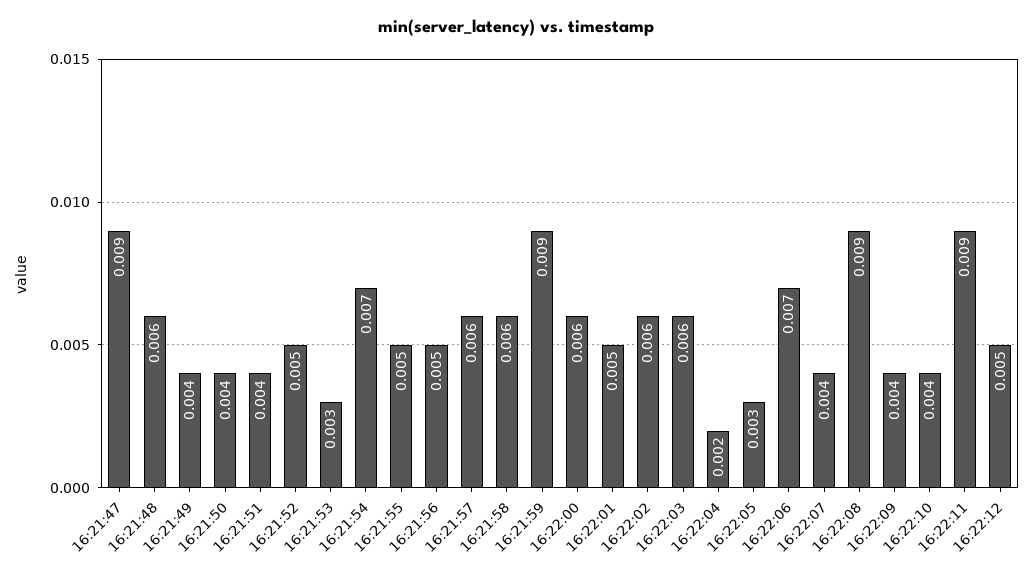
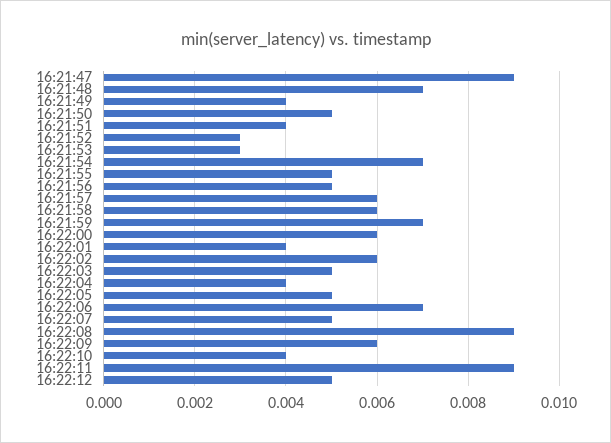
16:21:48: 0.006 -> 0.007
16:21:50: 0.004 -> 0.005
16:21:52: 0.005 -> 0.003
16:21:59: 0.009 -> 0.007
16:22:01: 0.005 -> 0.004
16:22:03: 0.006 -> 0.005
16:22:04: 0.002 -> 0.004
16:22:05: 0.003 -> 0.005
16:22:07: 0.004 -> 0.005
16:22:09: 0.004 -> 0.006

